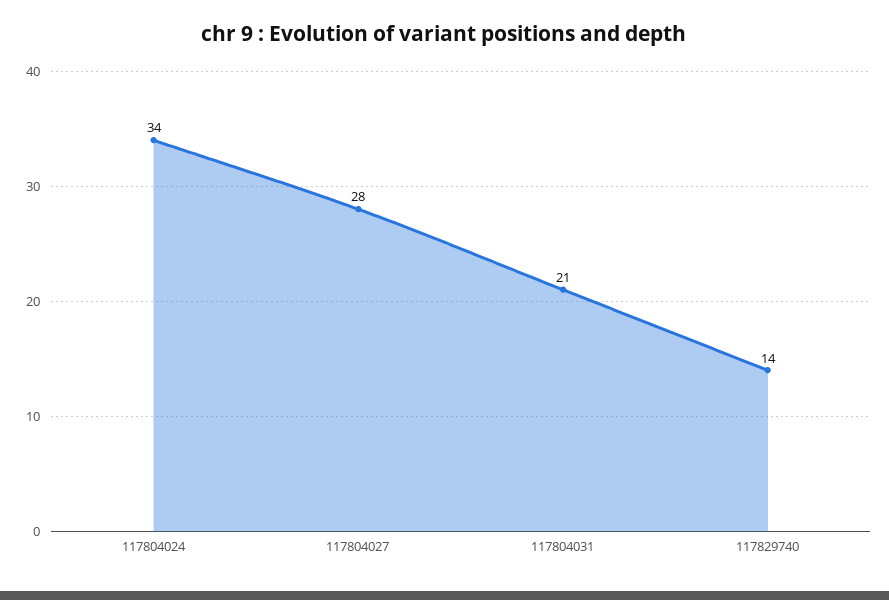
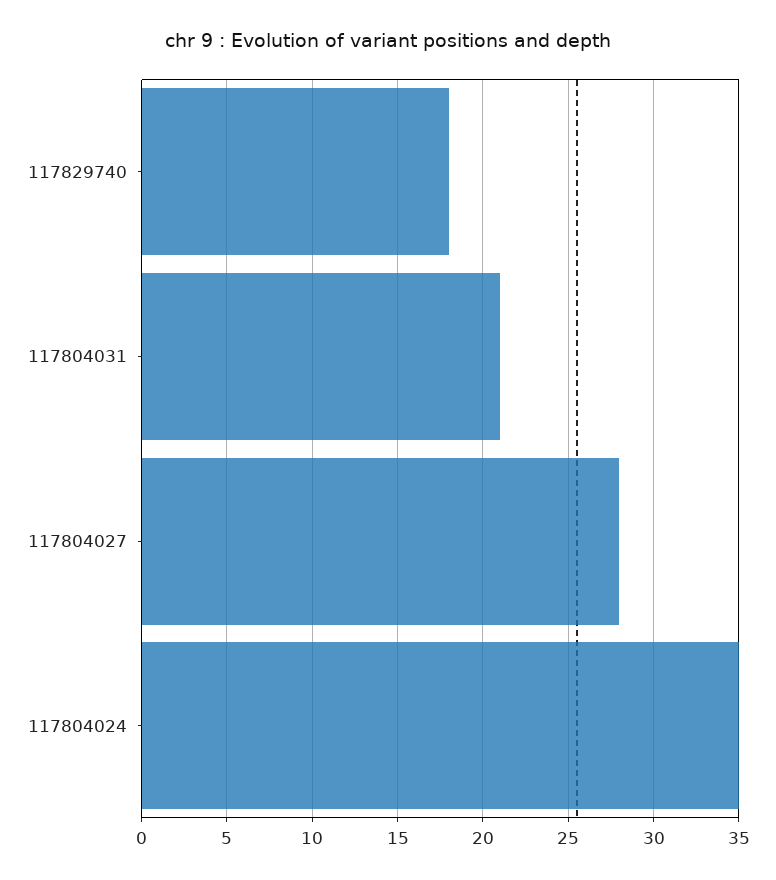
117804024: 34 -> 35
117829740: 14 -> 18

